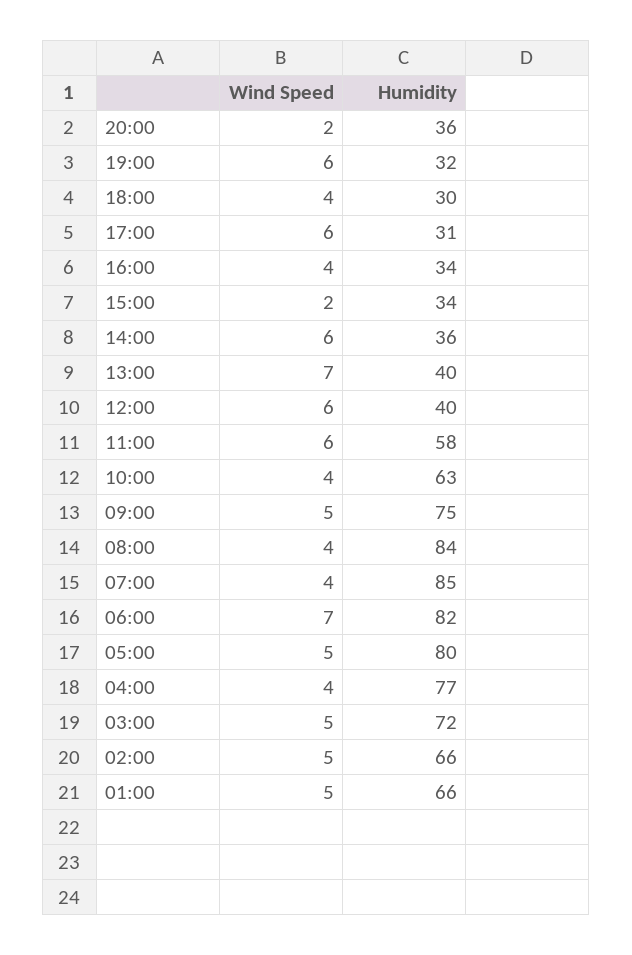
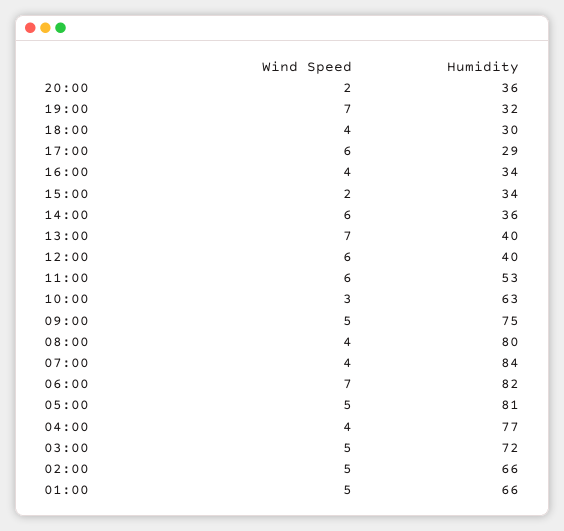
Wind Speed, 19:00: 6 -> 7
Humidity, 17:00: 31 -> 29
Humidity, 11:00: 58 -> 53
Wind Speed, 10:00: 4 -> 3
Humidity, 08:00: 84 -> 80
Humidity, 07:00: 85 -> 84
Humidity, 05:00: 80 -> 81

